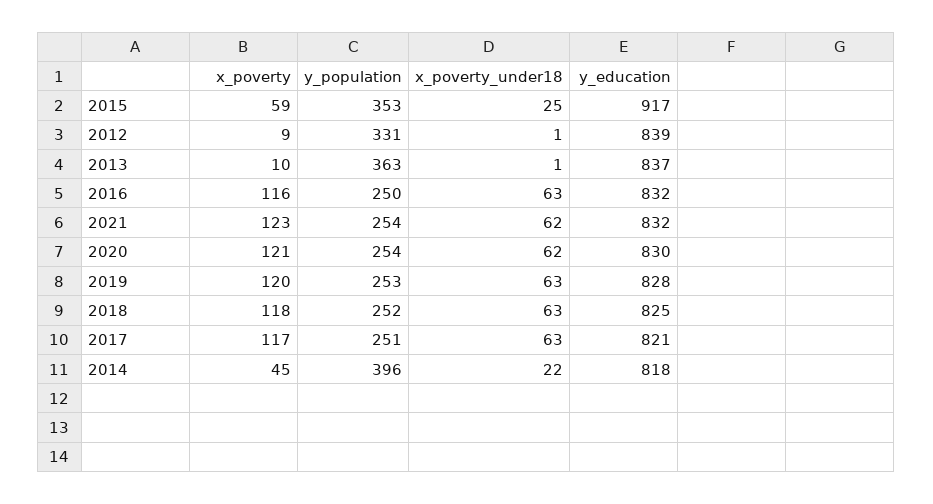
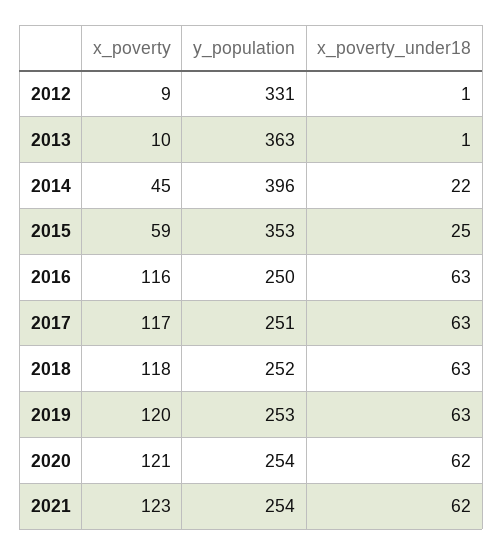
y_education, 2015: 917 -> none
y_education, 2012: 839 -> none
y_education, 2013: 837 -> none
y_education, 2016: 832 -> none
y_education, 2021: 832 -> none
y_education, 2020: 830 -> none
y_education, 2019: 828 -> none
y_education, 2018: 825 -> none
y_education, 2017: 821 -> none
y_education, 2014: 818 -> none

